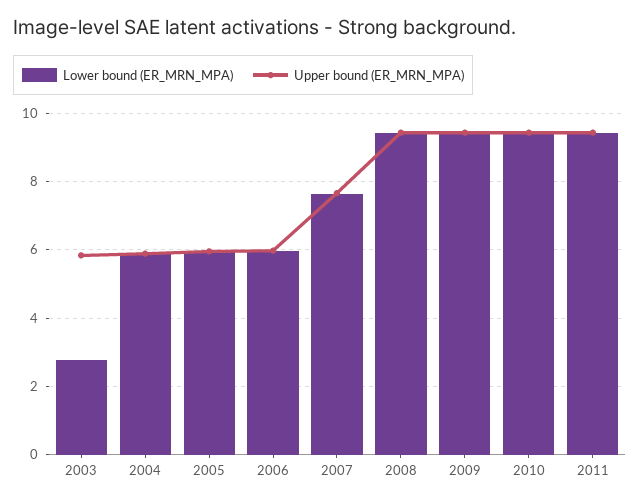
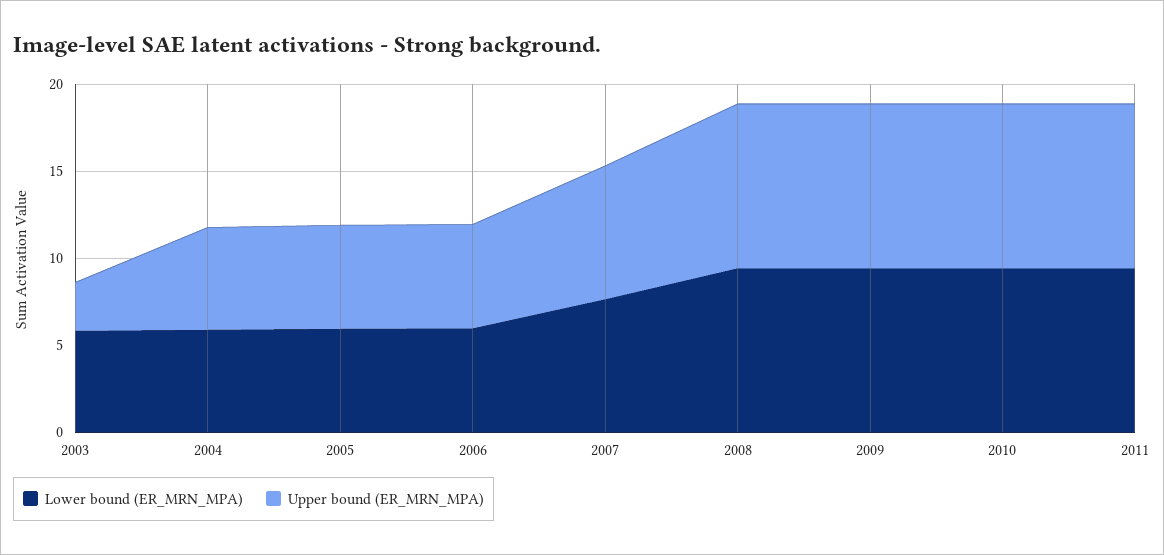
Lower bound (ER_MRN_MPA), 2003: 2.8 -> 6
Upper bound (ER_MRN_MPA), 2003: 5.8 -> 3

